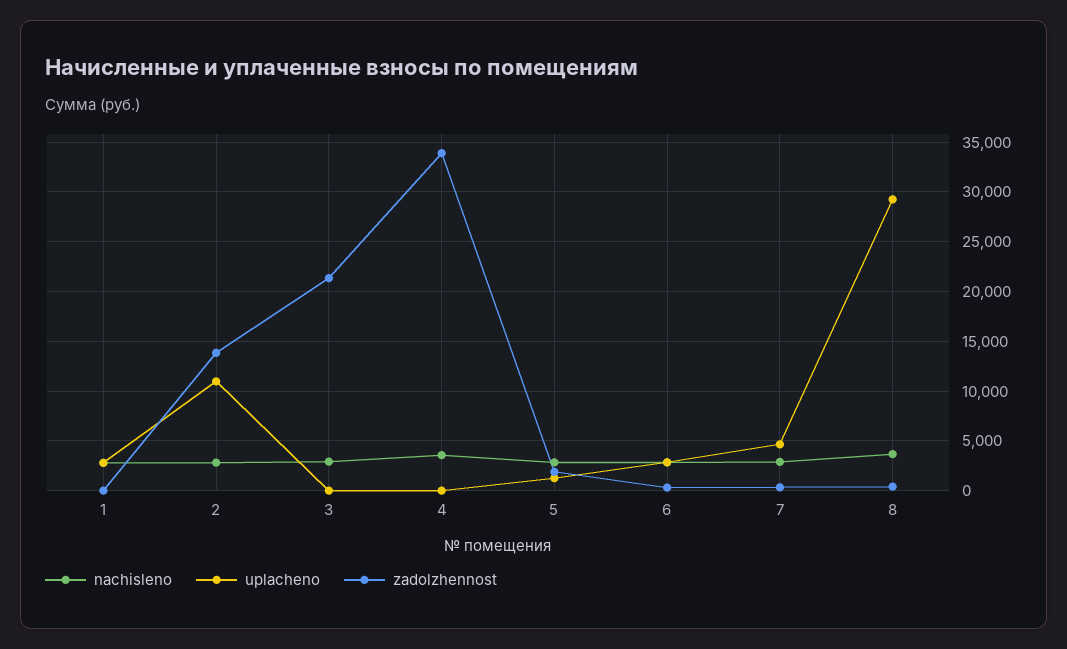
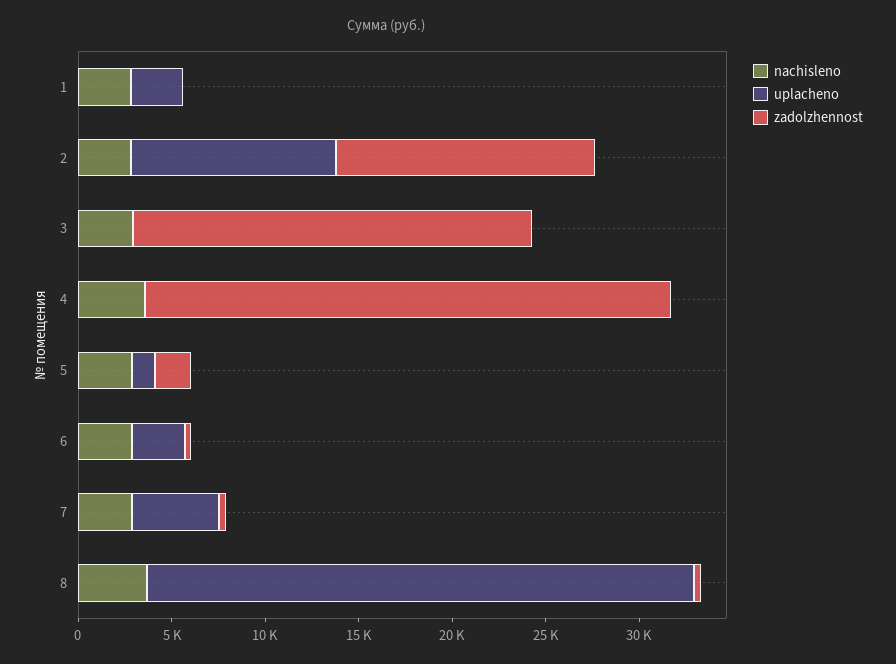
zadolzhennost, 4: 34000 -> 28000

